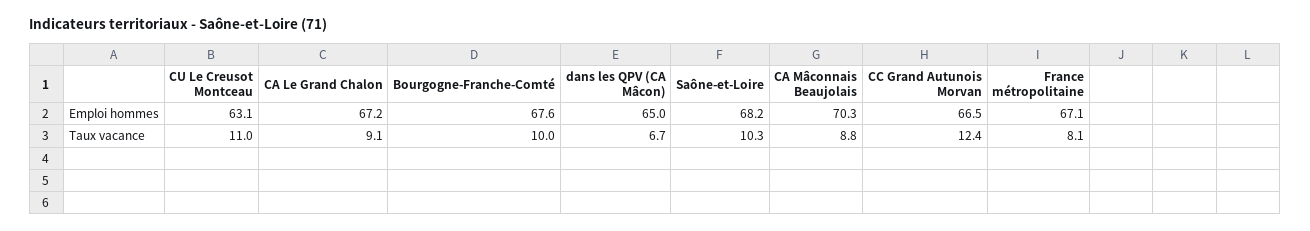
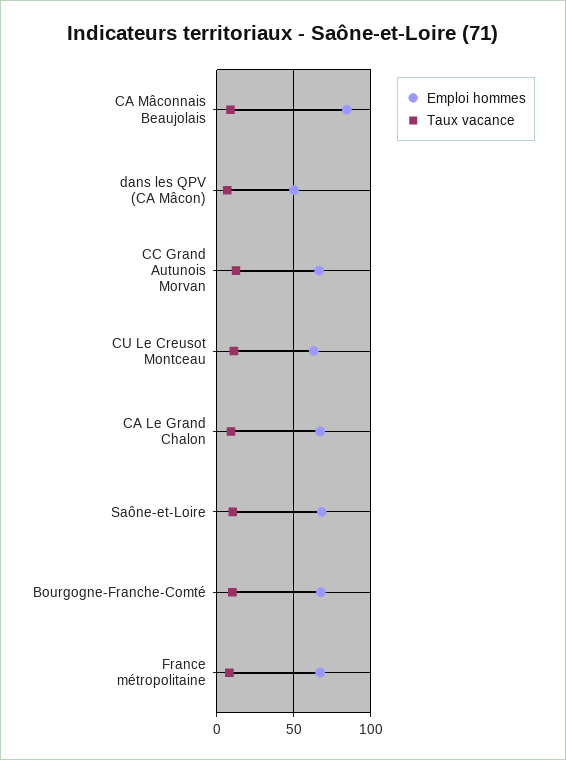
Emploi hommes, dans les QPV (CA Mâcon): 65 -> 50
Emploi hommes, CA Mâconnais Beaujolais: 70.3 -> 85

